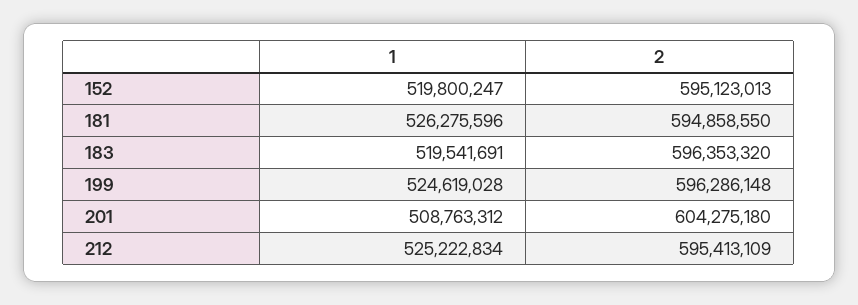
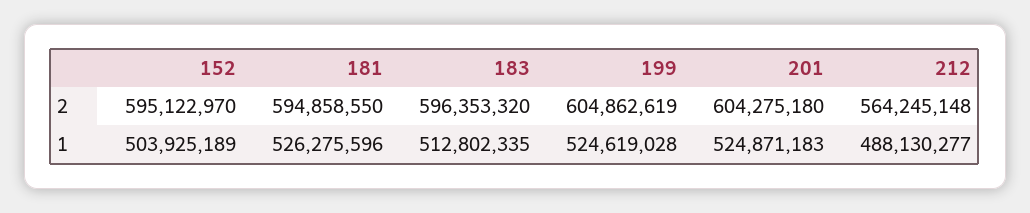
1, 152: 519800247 -> 503925189
2, 152: 595123013 -> 595122970
1, 183: 519541691 -> 512802335
2, 199: 596286148 -> 604862619
1, 201: 508763312 -> 524871183
1, 212: 525222834 -> 488130277
2, 212: 595413109 -> 564245148

